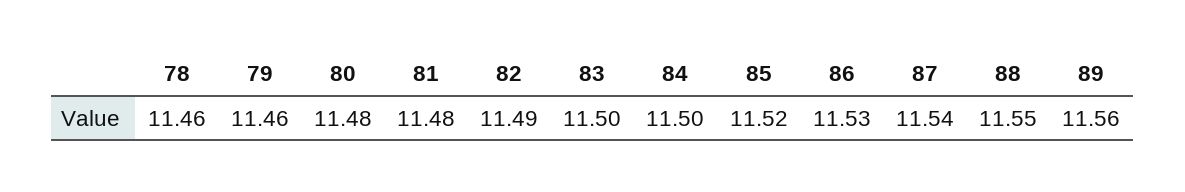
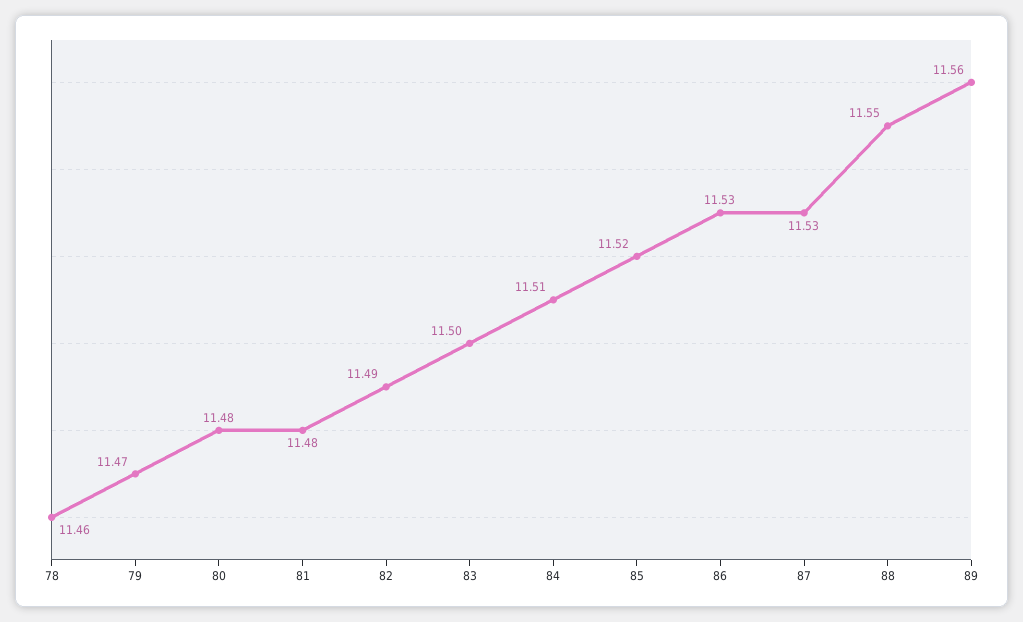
79: 11.46 -> 11.47
84: 11.5 -> 11.51
87: 11.54 -> 11.53

